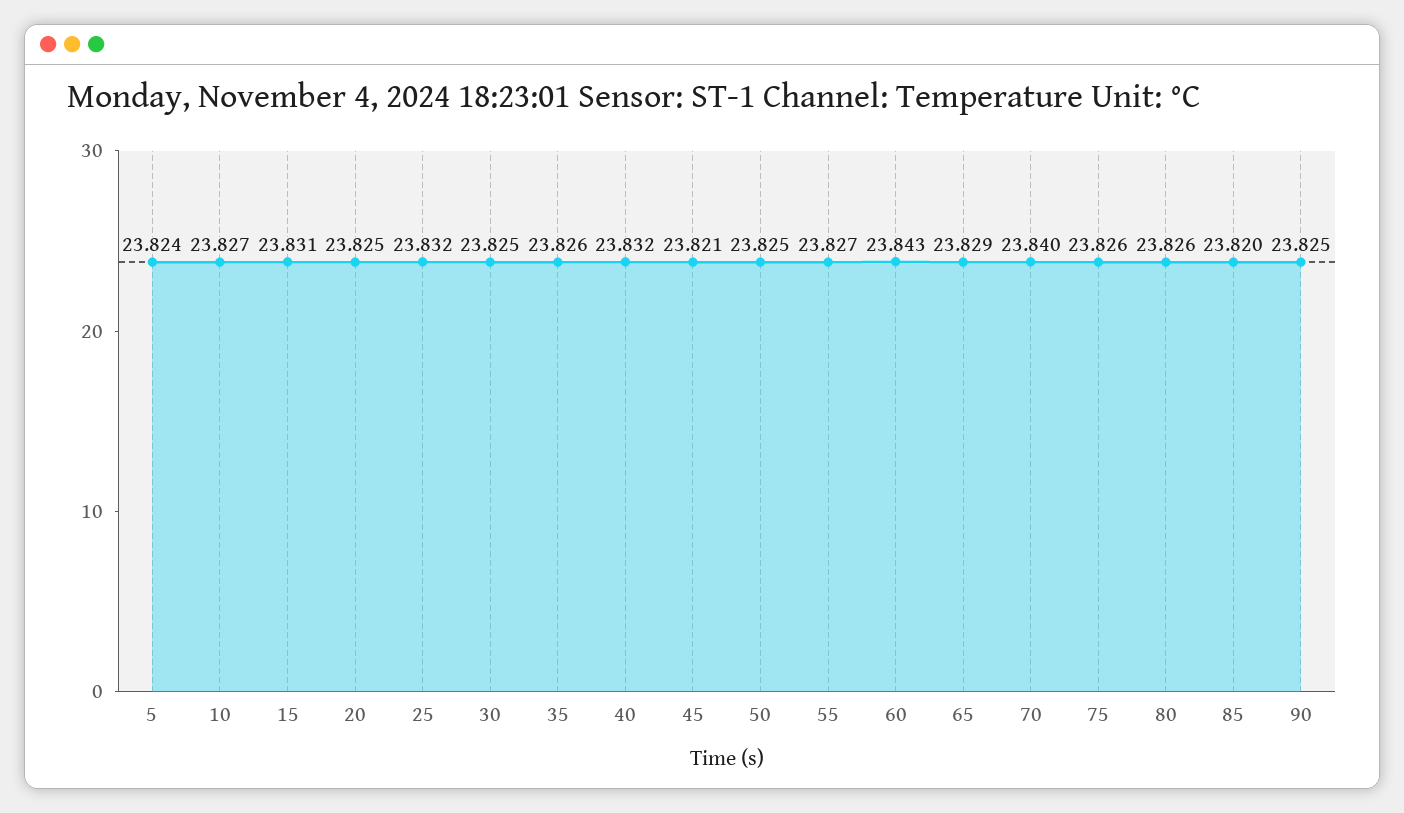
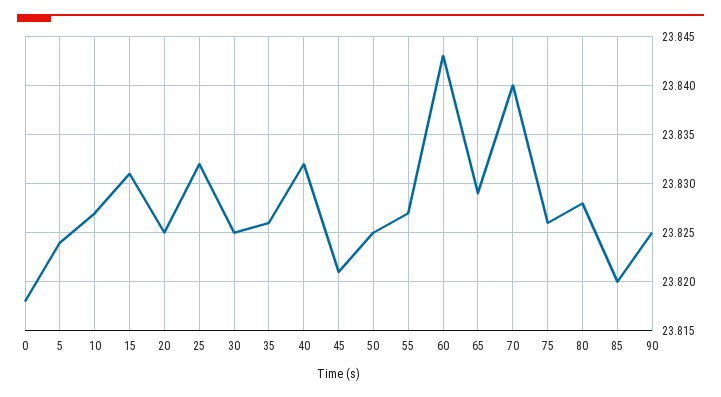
80: 23.826 -> 23.828
0: none -> 23.818

